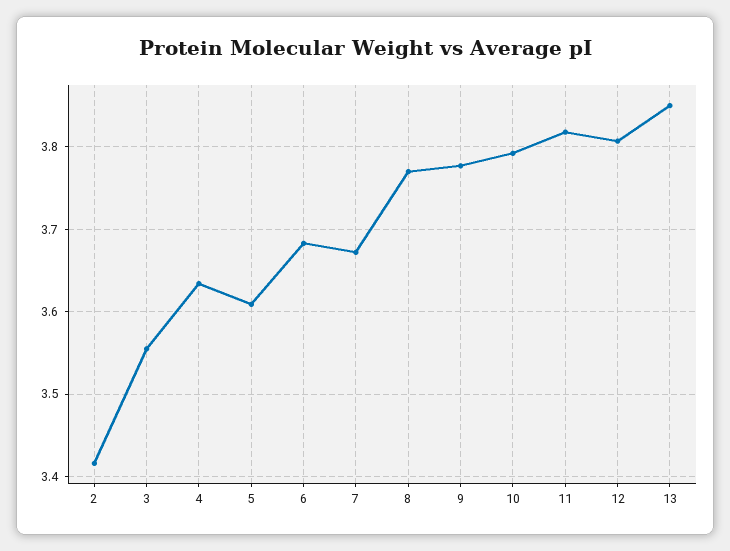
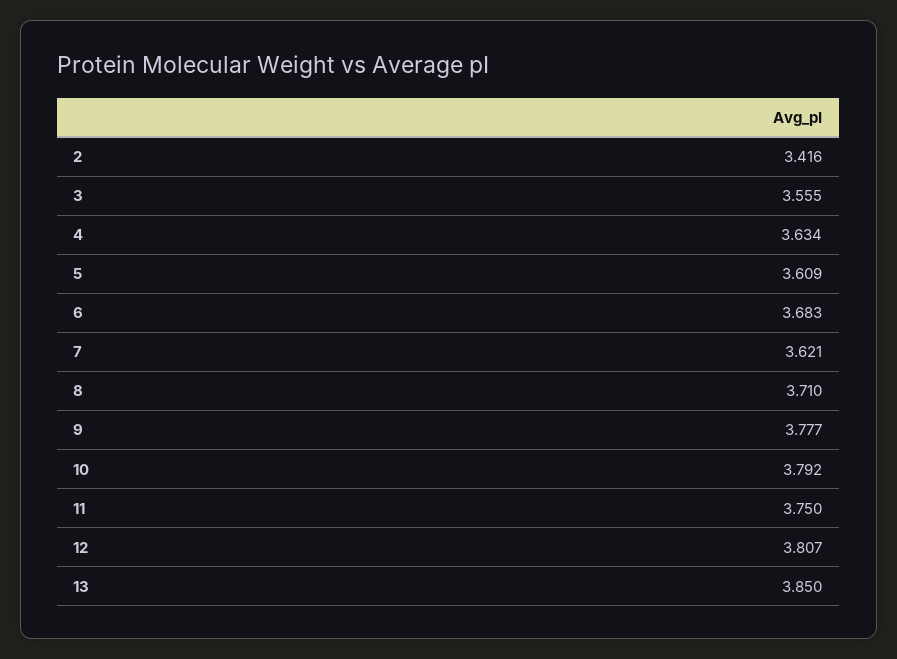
7: 3.67 -> 3.621
8: 3.77 -> 3.71
11: 3.82 -> 3.75

